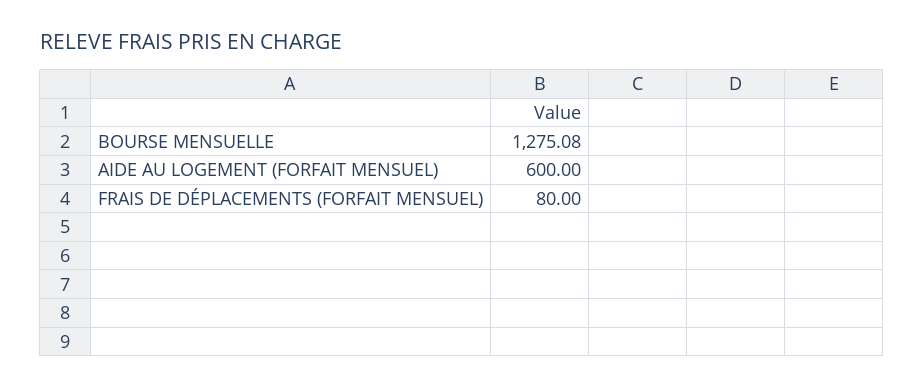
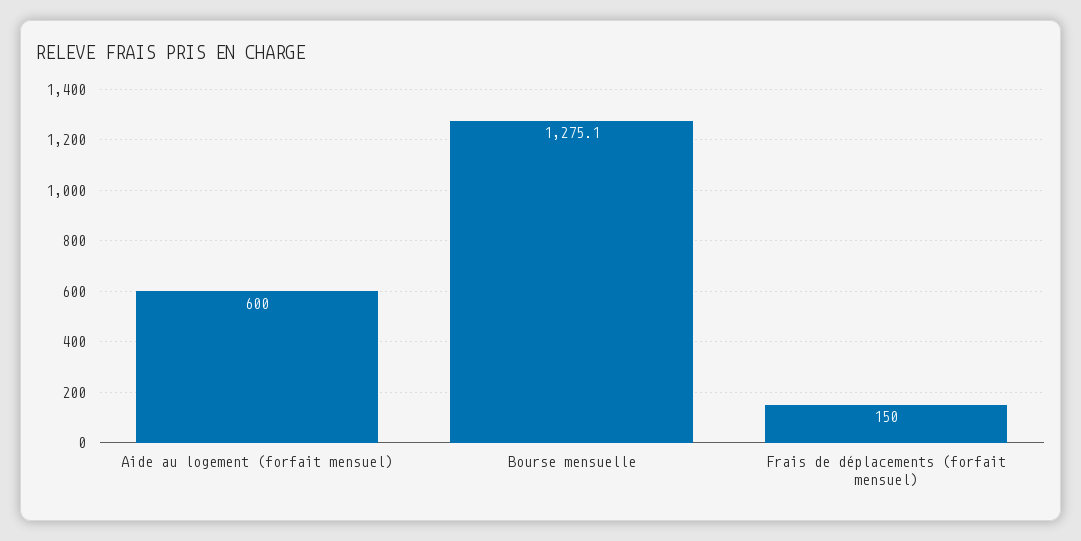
FRAIS DE DÉPLACEMENTS (FORFAIT MENSUEL): 80 -> 150

